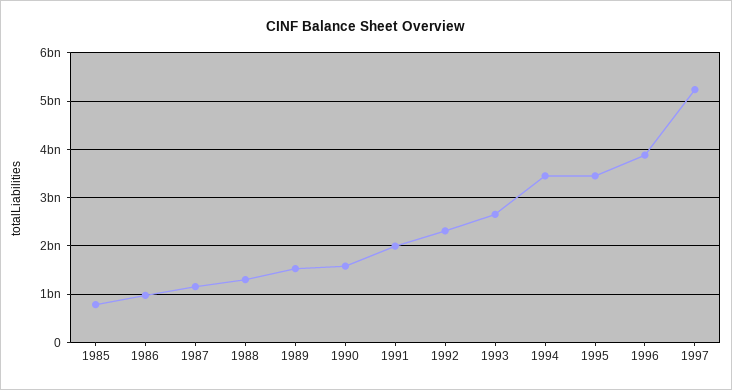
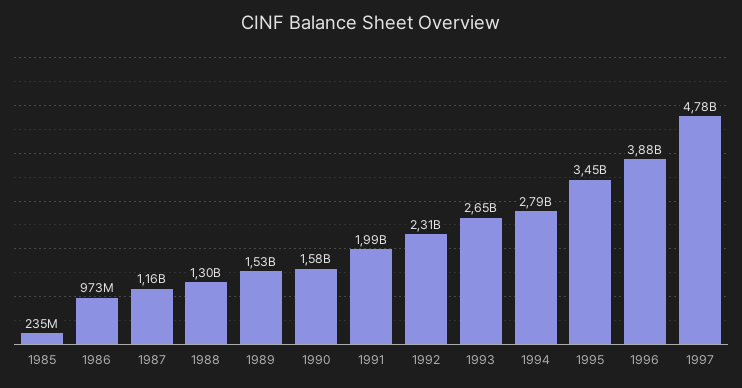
1985: 800000000 -> 235000000
1994: 3400000000 -> 2790000000
1997: 5200000000 -> 4780000000

